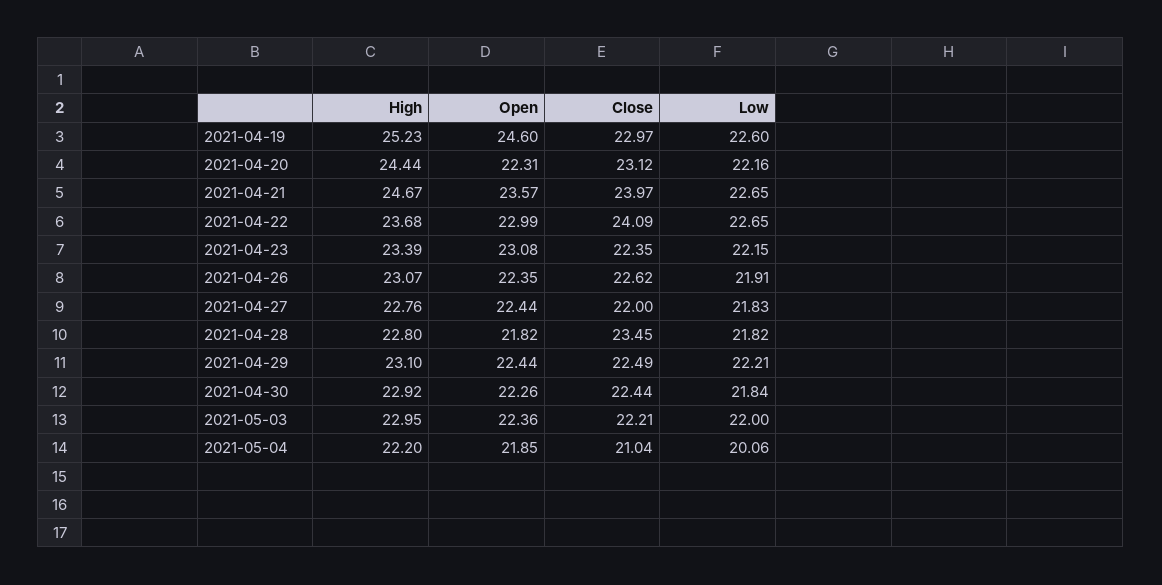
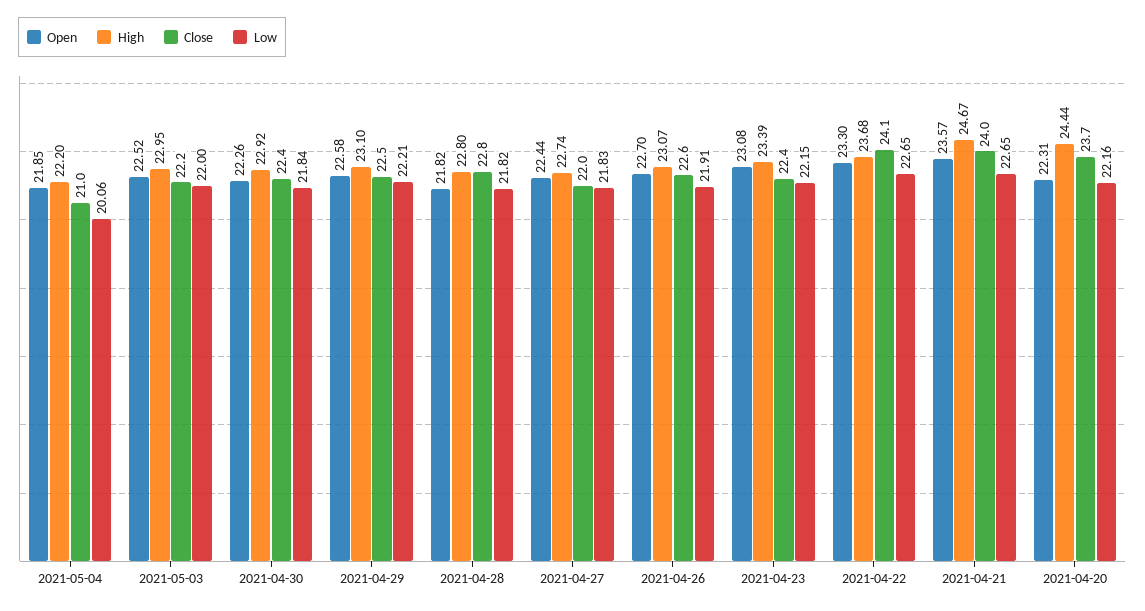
High, 2021-04-19: 25.23 -> none
Open, 2021-04-19: 24.6 -> none
Close, 2021-04-19: 22.97 -> none
Low, 2021-04-19: 22.6 -> none
Close, 2021-04-20: 23.12 -> 23.7
Open, 2021-04-22: 22.99 -> 23.3
Open, 2021-04-26: 22.35 -> 22.7
High, 2021-04-27: 22.76 -> 22.74
Close, 2021-04-28: 23.45 -> 22.8
Open, 2021-04-29: 22.44 -> 22.58
Open, 2021-05-03: 22.36 -> 22.52

